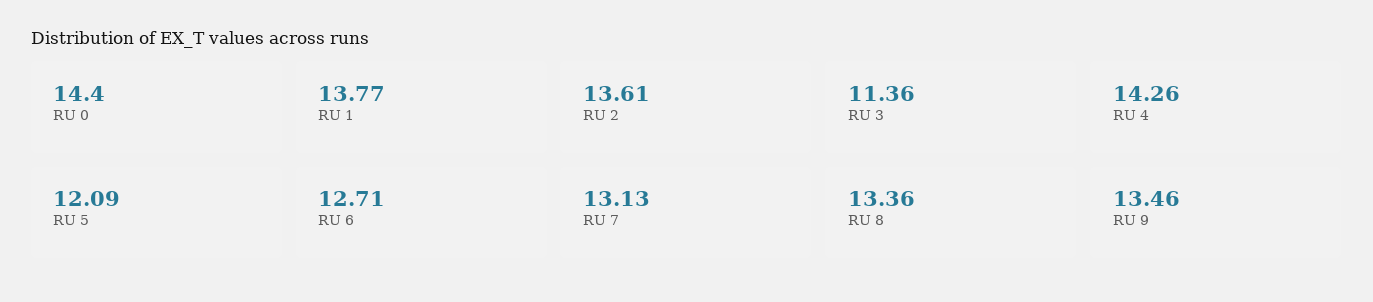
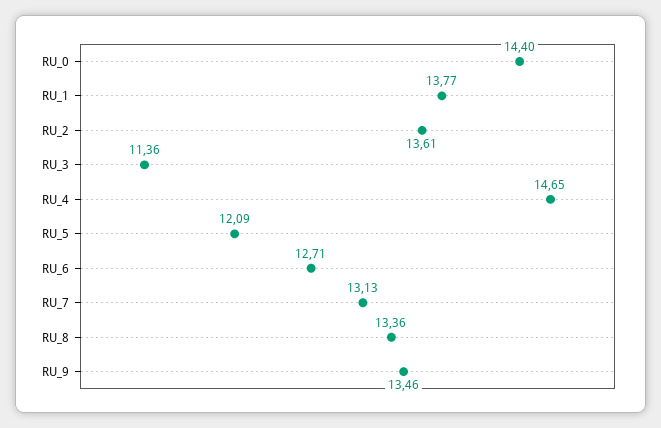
RU 4: 14.26 -> 14.65

